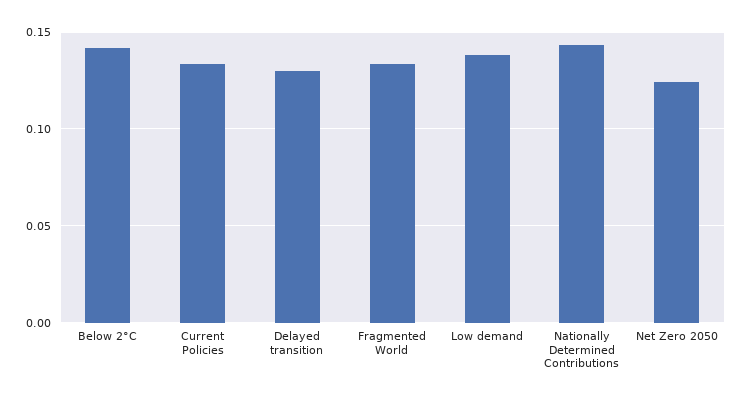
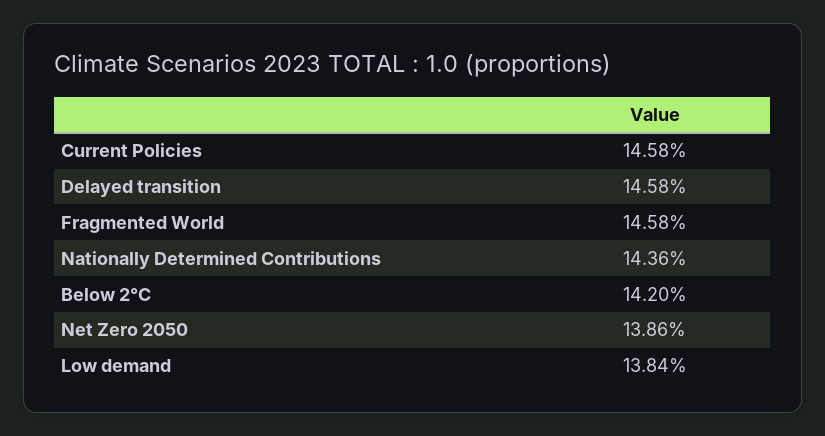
Current Policies: 0.135 -> 0.1458
Delayed transition: 0.13 -> 0.1458
Fragmented World: 0.135 -> 0.1458
Net Zero 2050: 0.125 -> 0.1386

